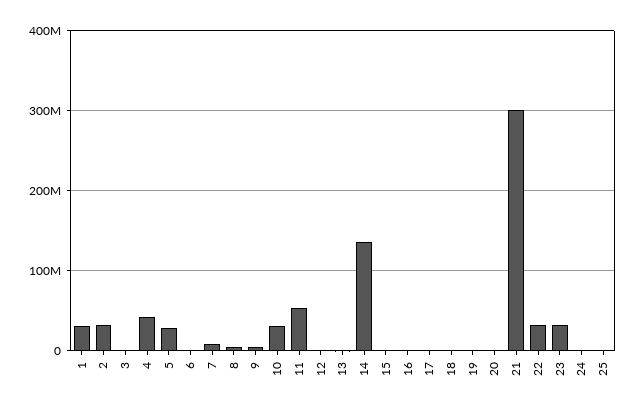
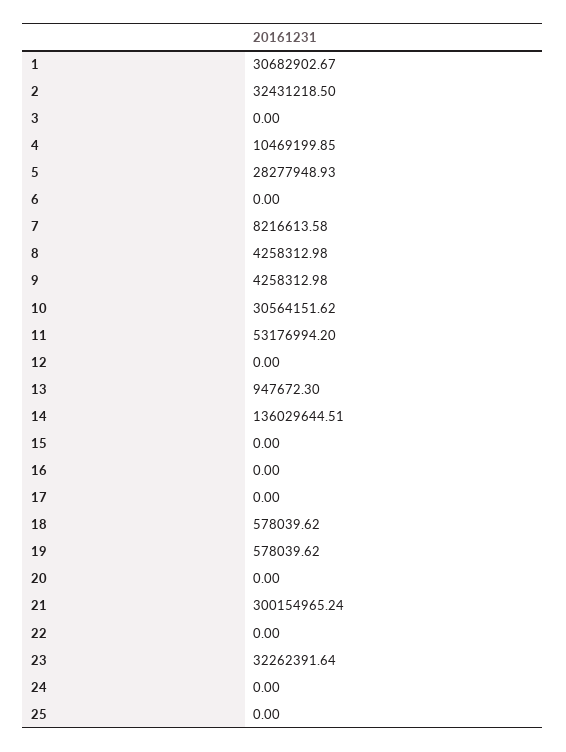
4: 40000000 -> 10469199.85
22: 30000000 -> 0

